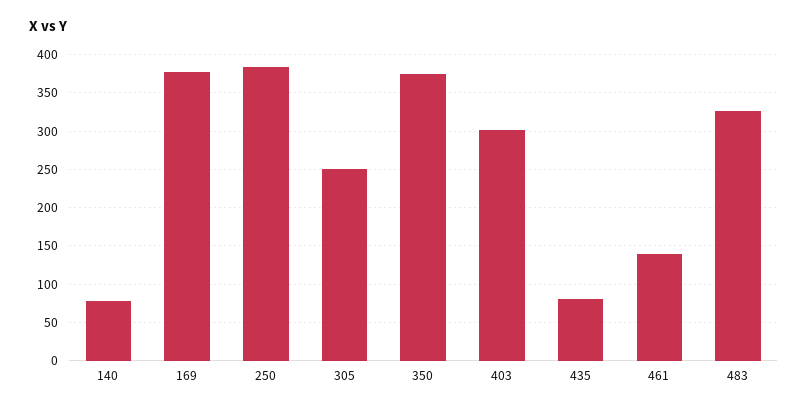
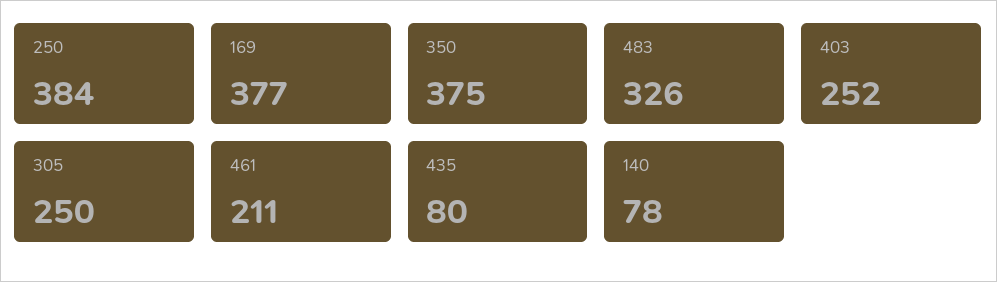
403: 300 -> 252
461: 140 -> 211

